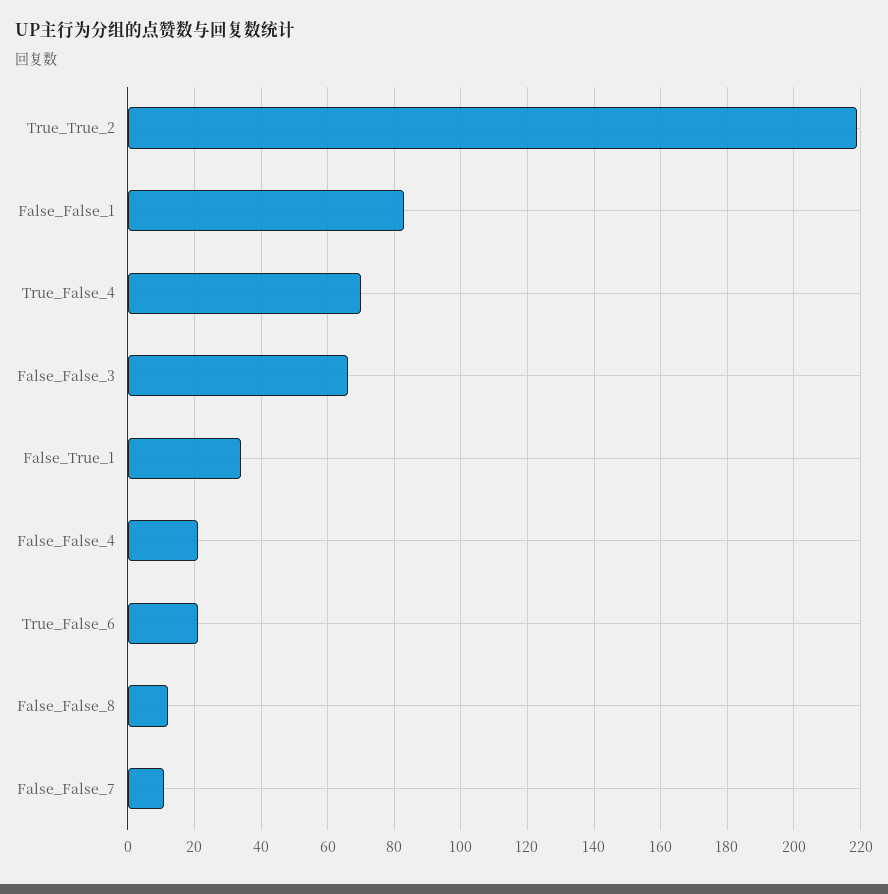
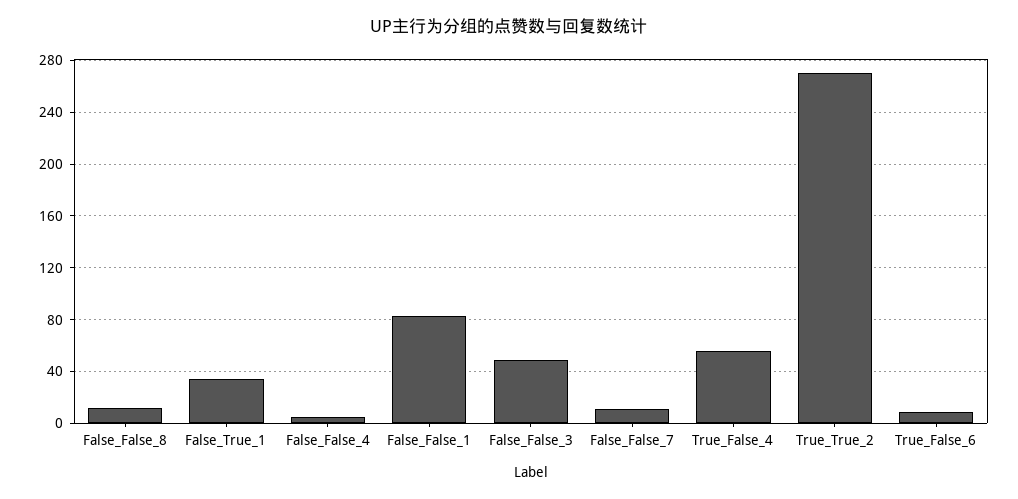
True_True_2: 220 -> 270
True_False_4: 70 -> 55
False_False_3: 65 -> 50
False_False_4: 20 -> 5
True_False_6: 20 -> 10

